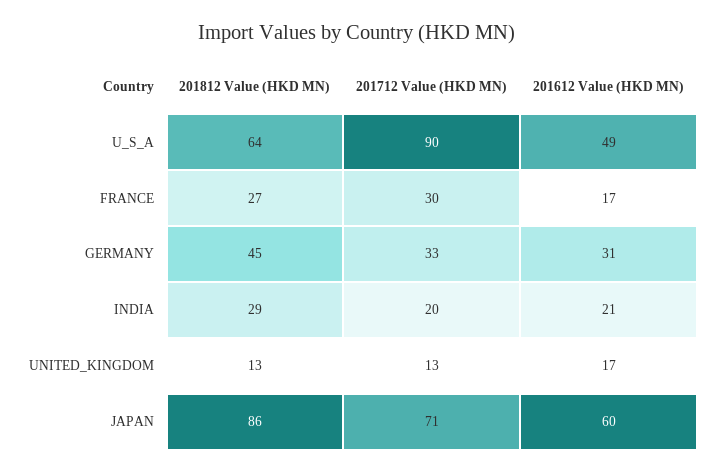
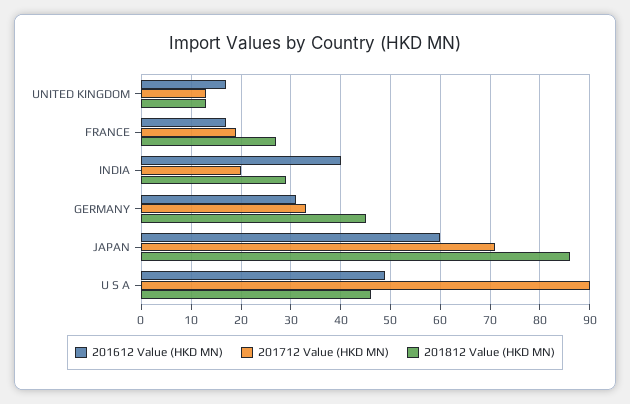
201812 Value (HKD MN), U_S_A: 64 -> 45
201712 Value (HKD MN), FRANCE: 30 -> 20
201612 Value (HKD MN), INDIA: 21 -> 40

